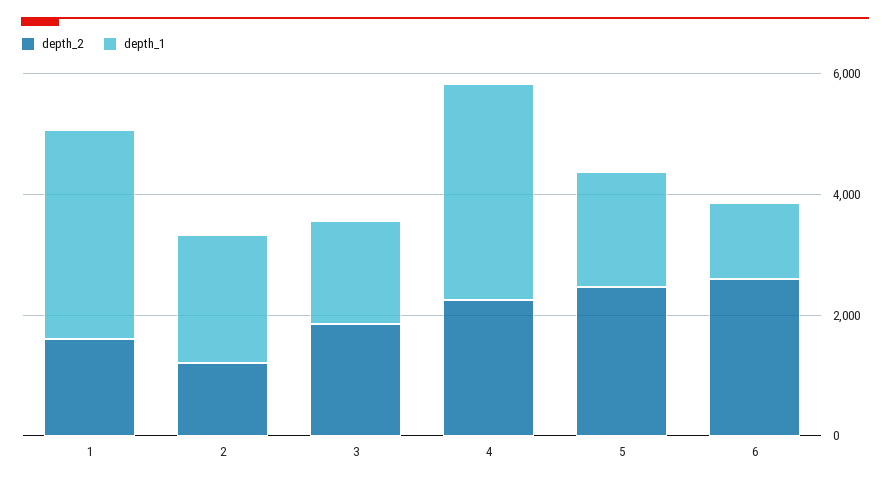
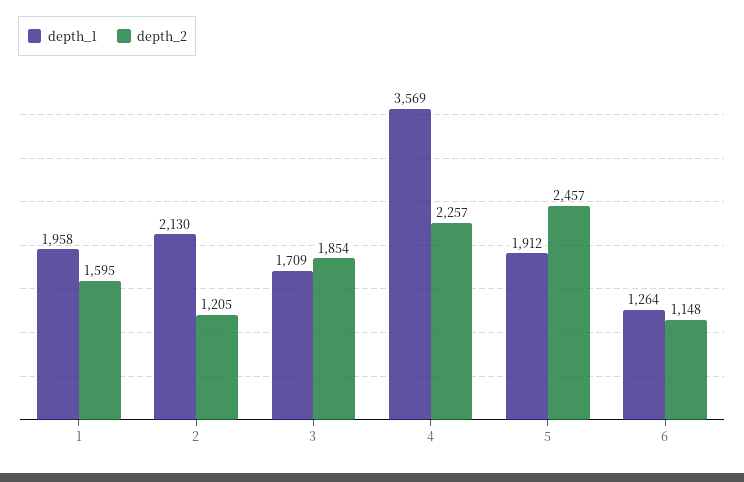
depth_1, 1: 3500 -> 1958
depth_2, 6: 2500 -> 1148

